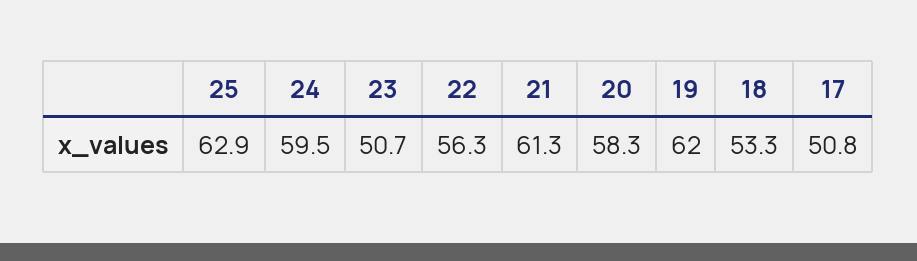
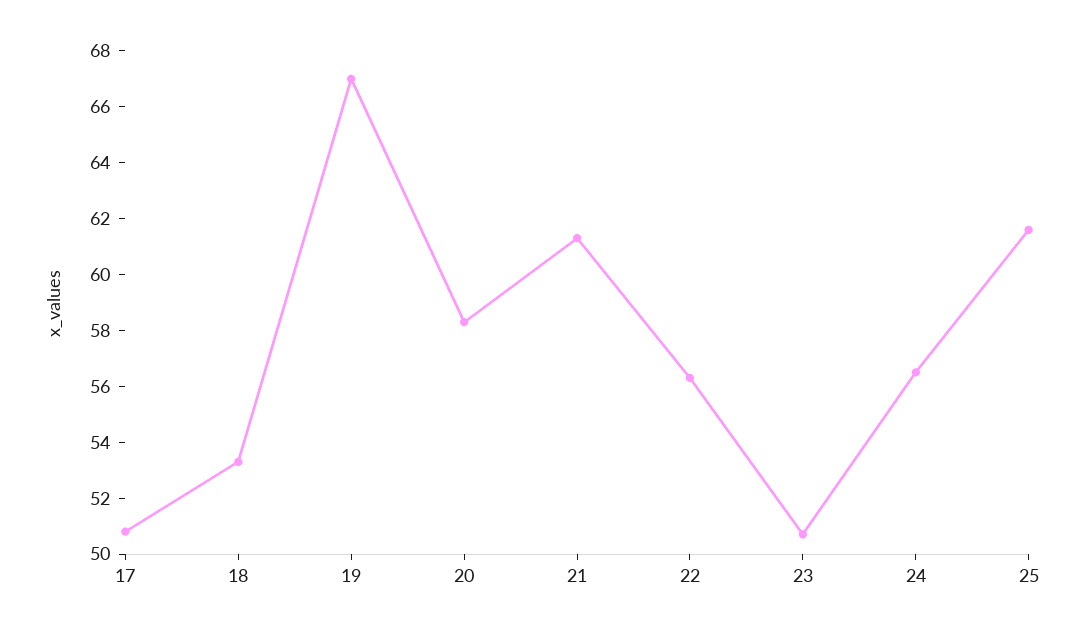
25: 62.9 -> 61.5
24: 59.5 -> 56.5
19: 62 -> 67

